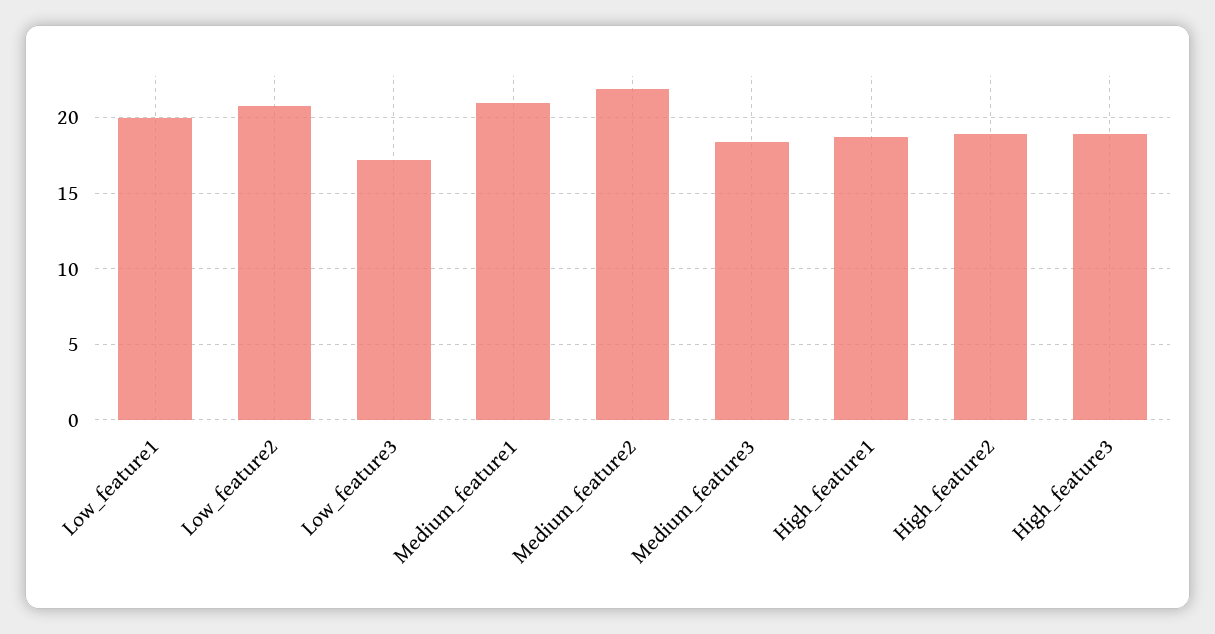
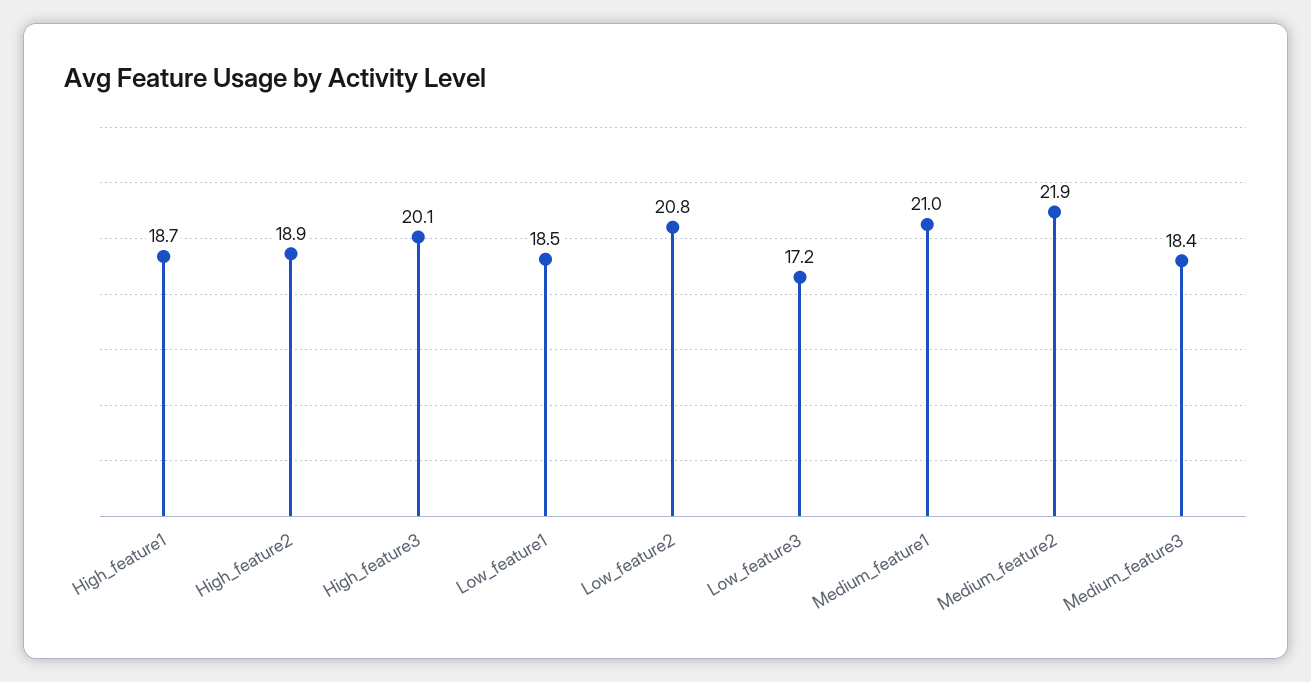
Low_feature1: 20 -> 18.5
High_feature3: 19 -> 20.1

